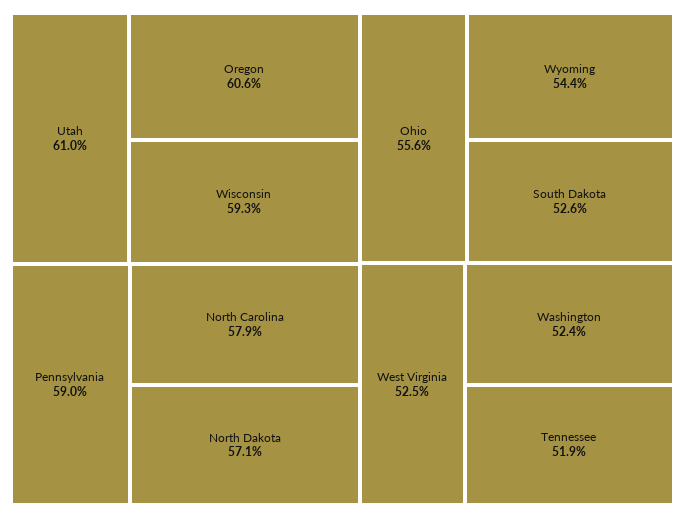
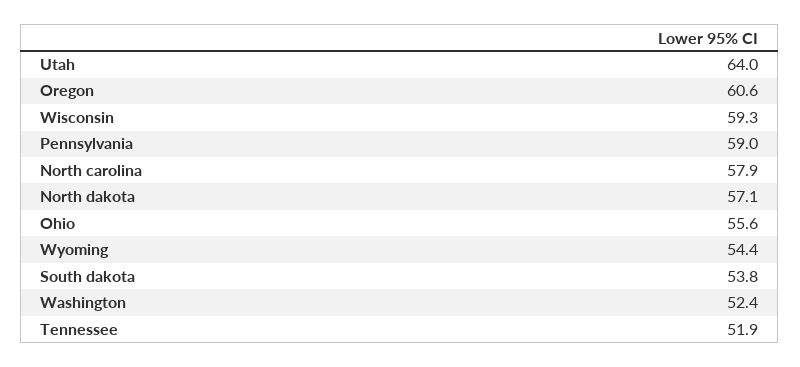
Utah: 61 -> 64
South Dakota: 52.6 -> 53.8
West Virginia: 52.5 -> none

